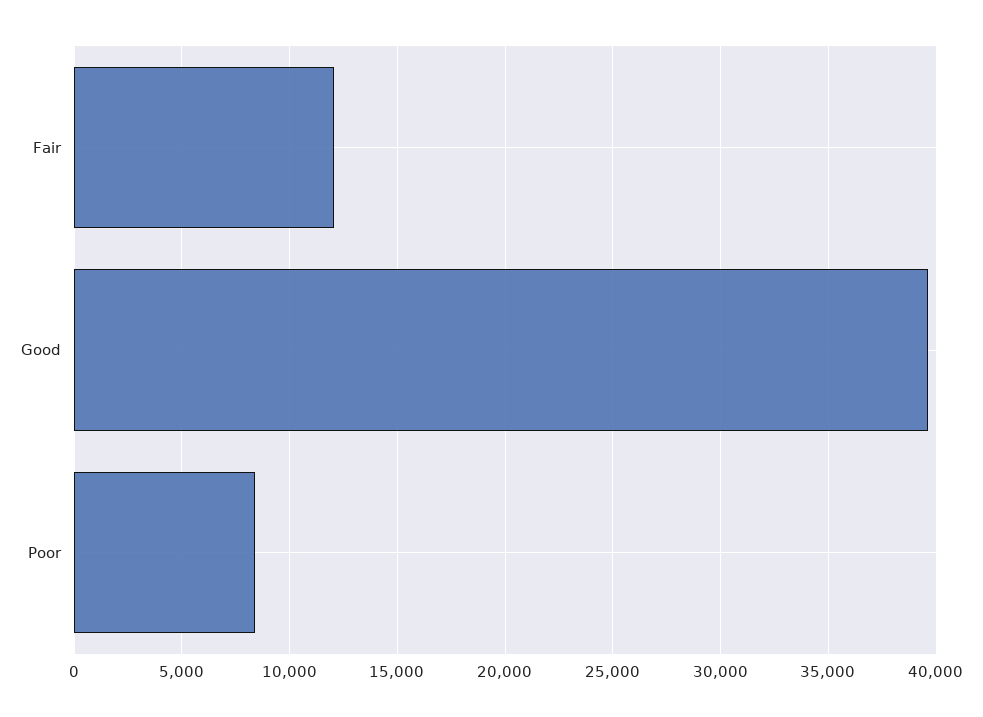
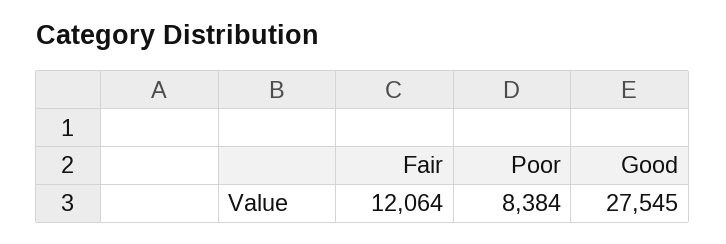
Good: 39500 -> 27545

